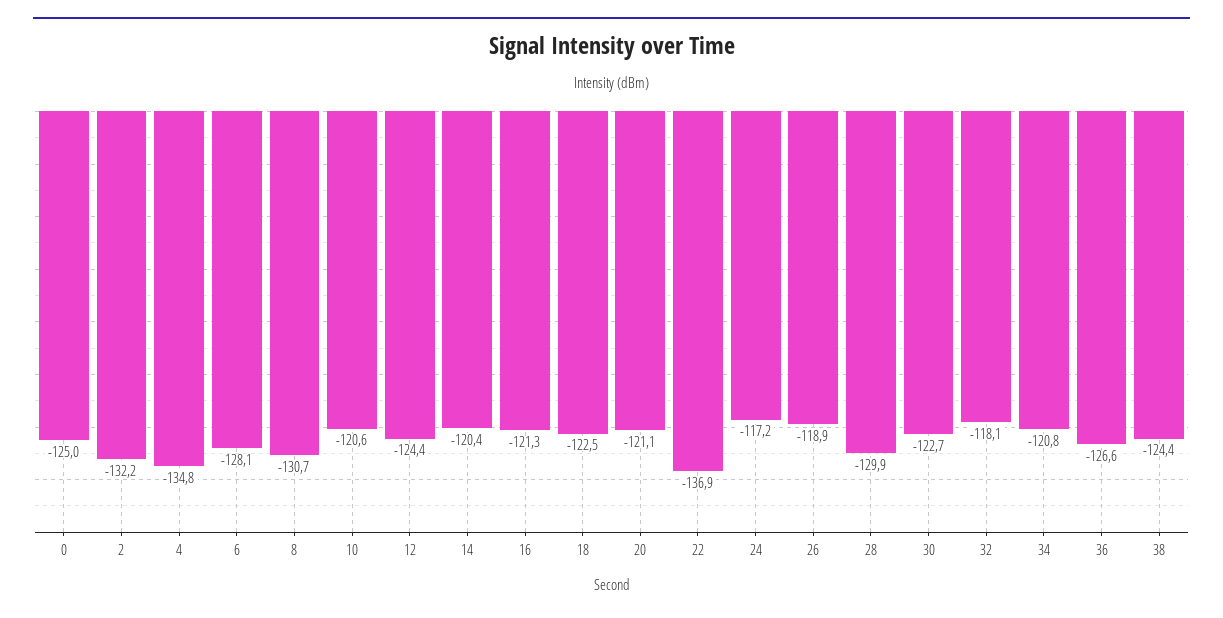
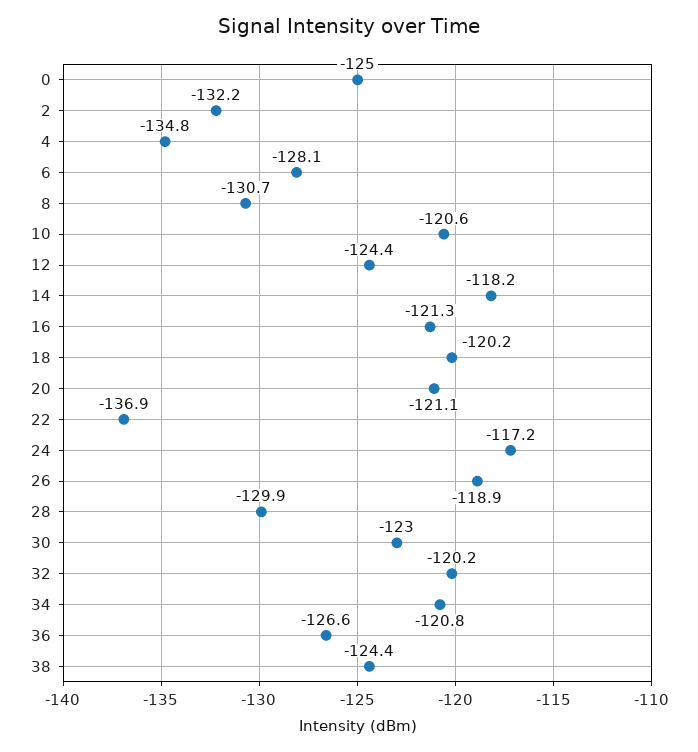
14: -120.4 -> -118.2
18: -122.5 -> -120.2
30: -122.7 -> -123
32: -118.1 -> -120.2

